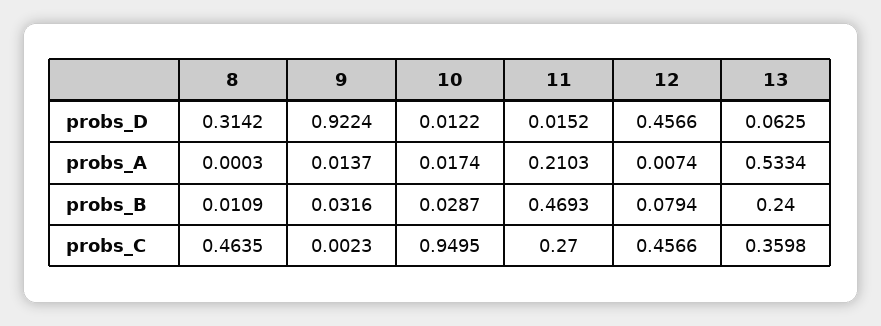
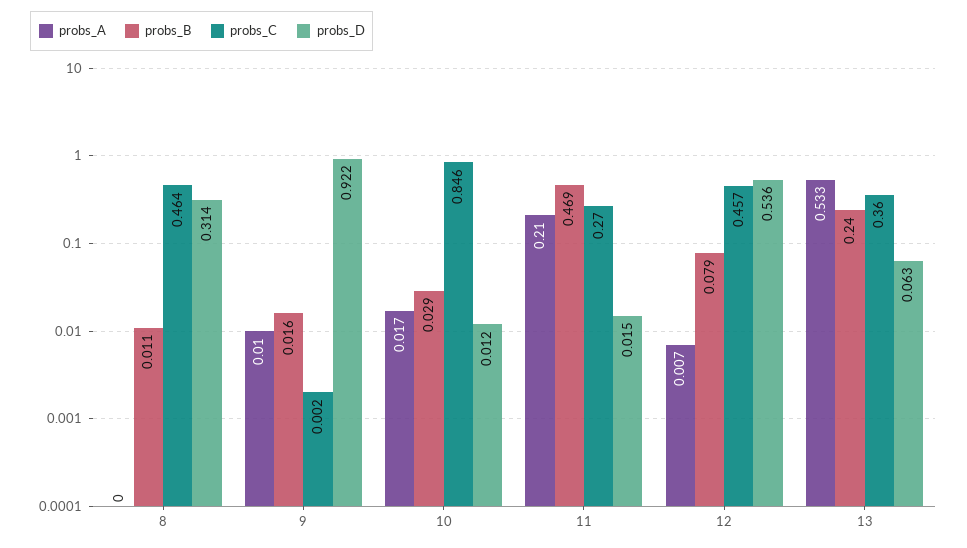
probs_D, 12: 0.4566 -> 0.536
probs_A, 9: 0.0137 -> 0.01
probs_B, 9: 0.0316 -> 0.016
probs_C, 10: 0.9495 -> 0.846

